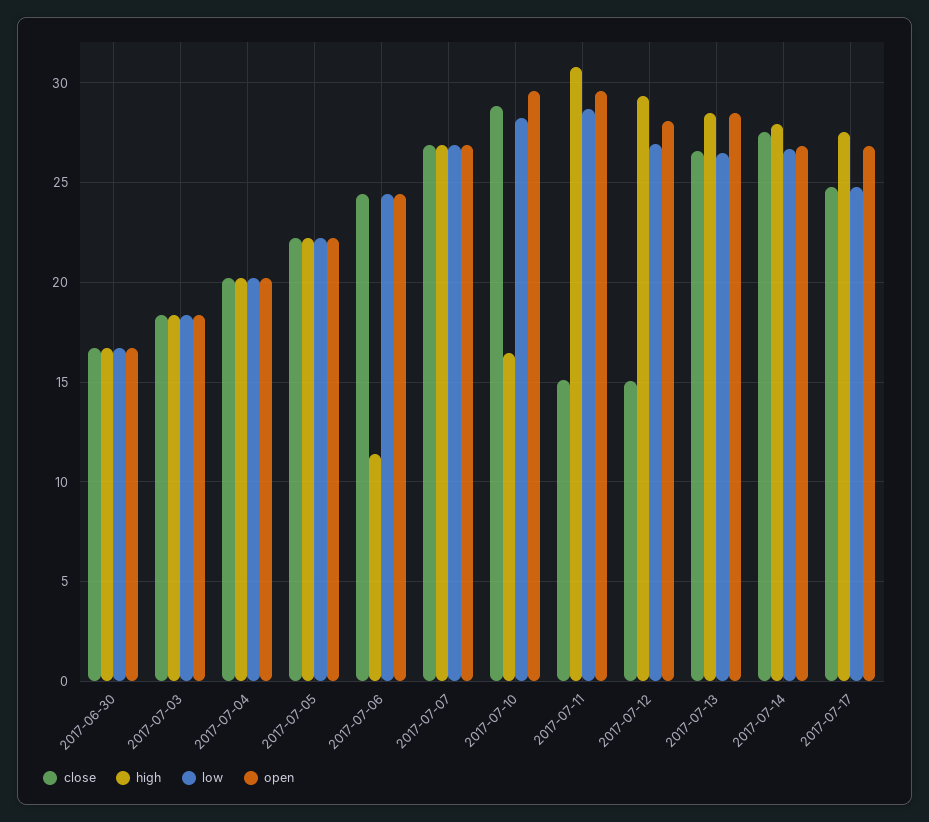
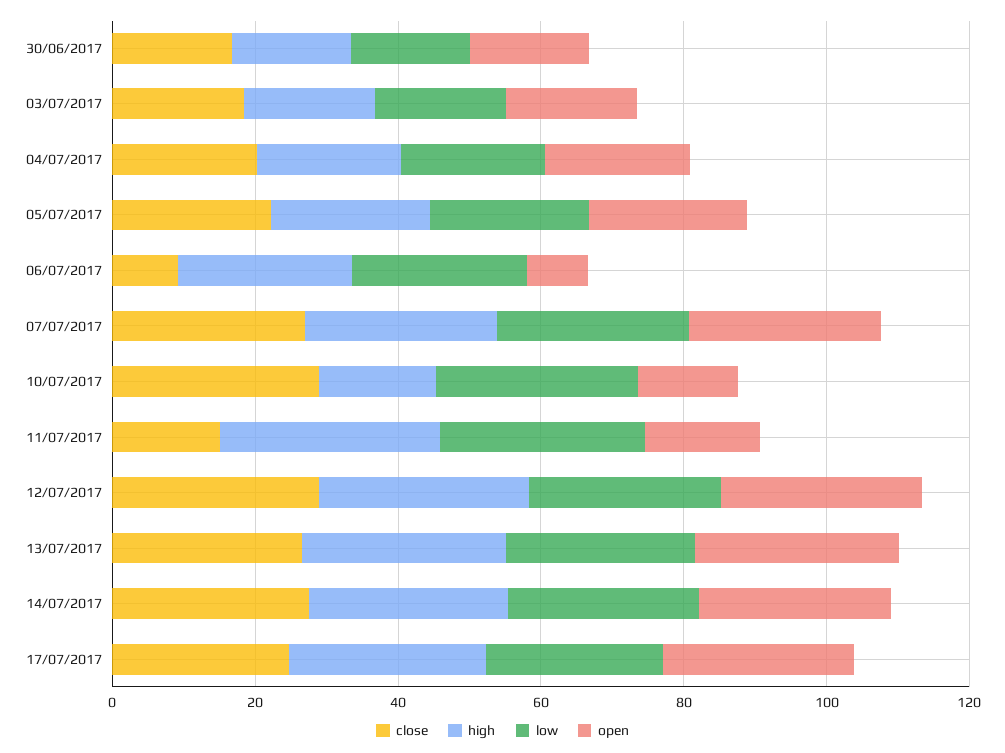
close, 2017-07-06: 24.5 -> 10
high, 2017-07-06: 11.5 -> 25
open, 2017-07-06: 24.5 -> 10
open, 2017-07-10: 29.5 -> 15
open, 2017-07-11: 29.5 -> 15
close, 2017-07-12: 15 -> 30

